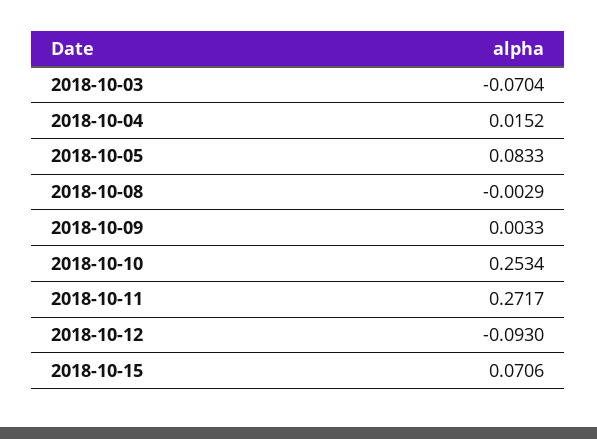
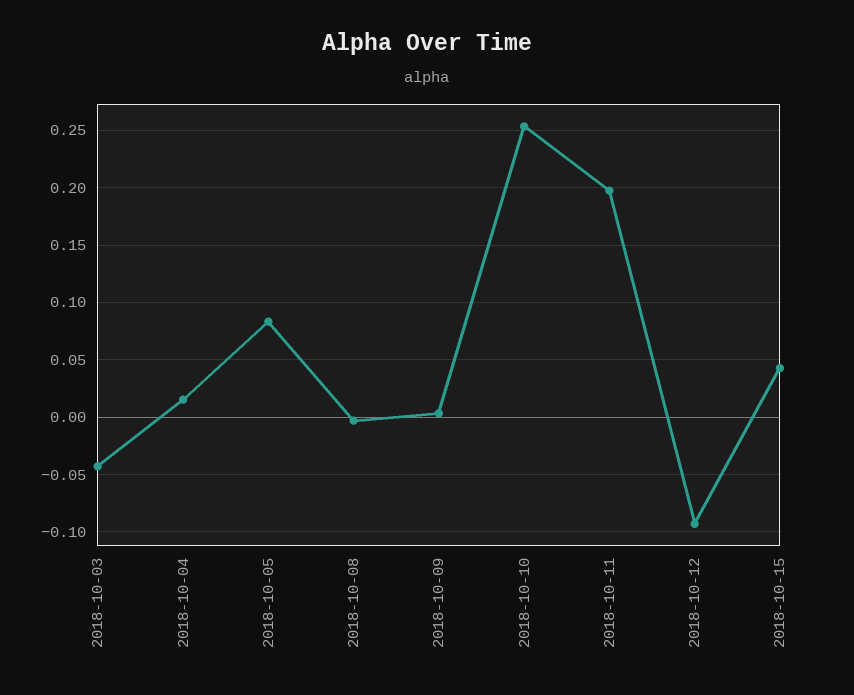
2018-10-03: -0.0704 -> -0.04
2018-10-11: 0.2717 -> 0.2
2018-10-15: 0.0706 -> 0.04

